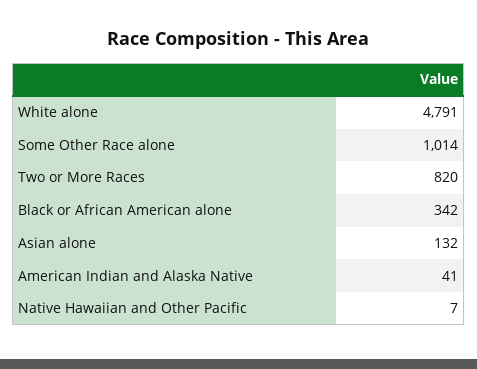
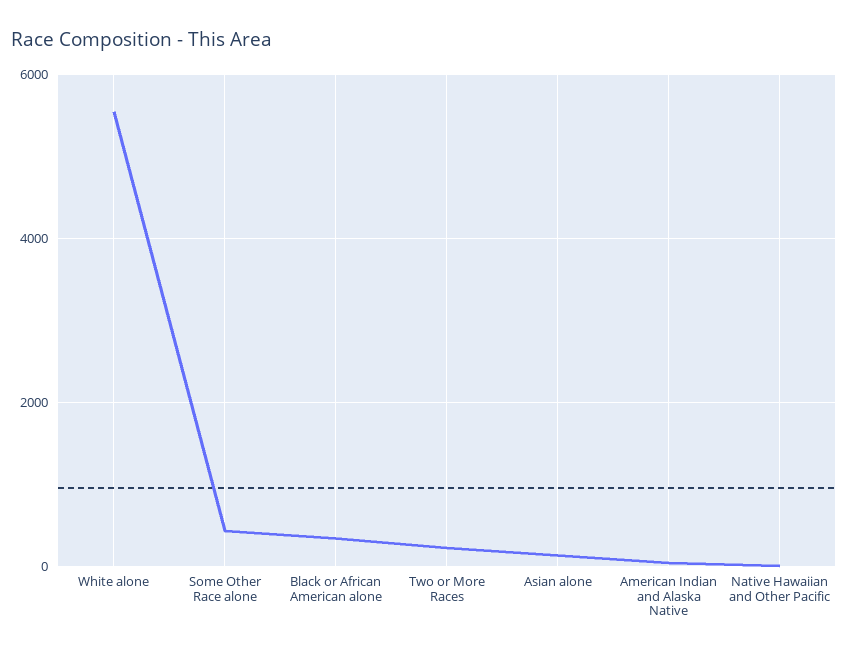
White alone: 4791 -> 5600
Some Other Race alone: 1014 -> 400
Two or More Races: 820 -> 200

